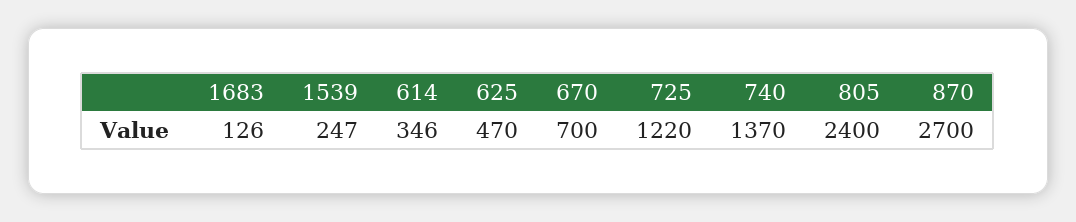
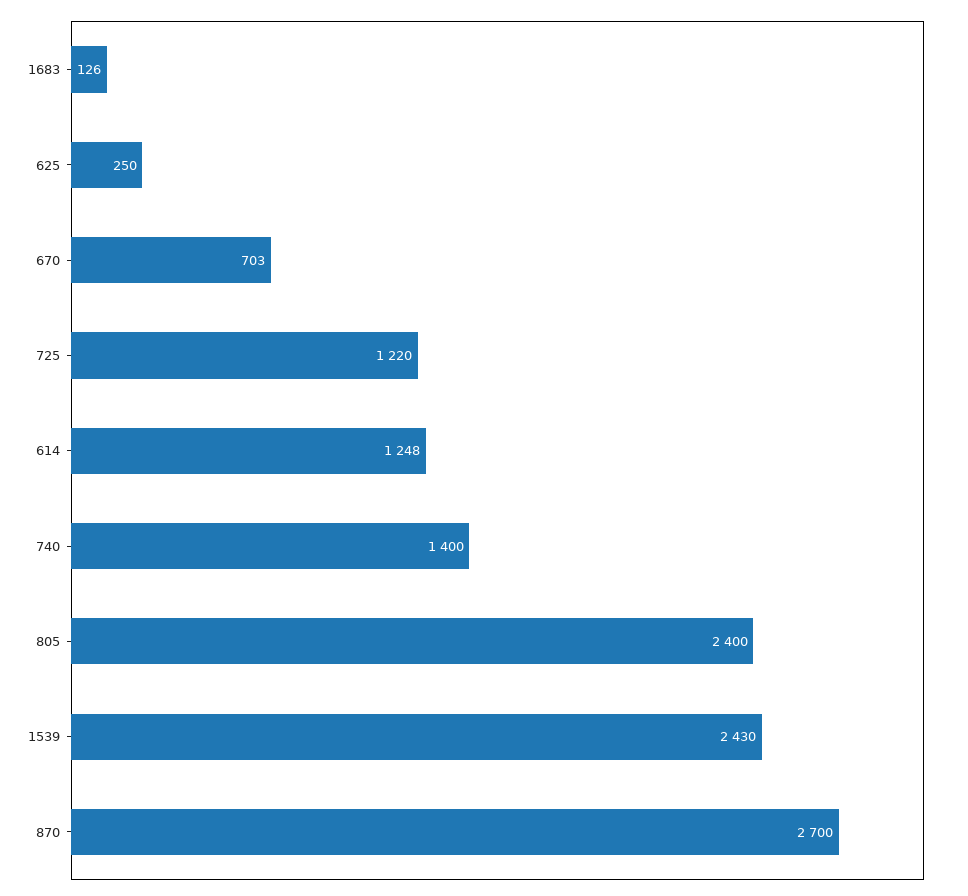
1539: 247 -> 2430
614: 346 -> 1248
625: 470 -> 250
670: 700 -> 703
740: 1370 -> 1400

